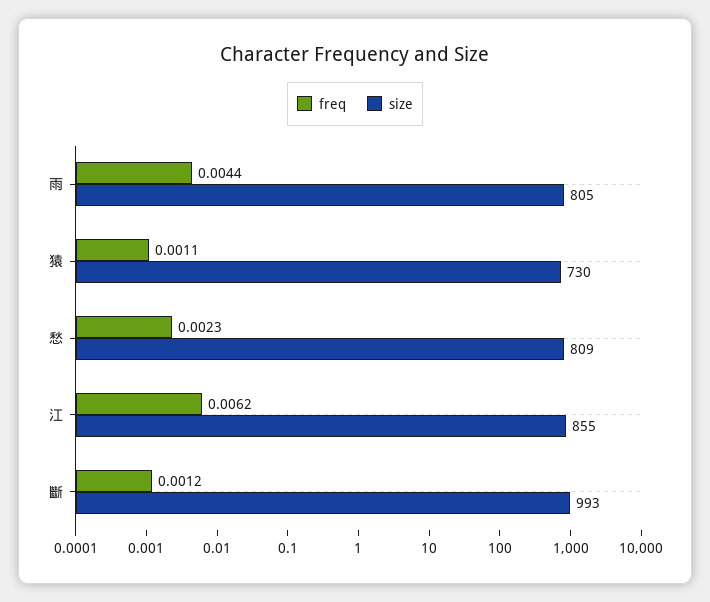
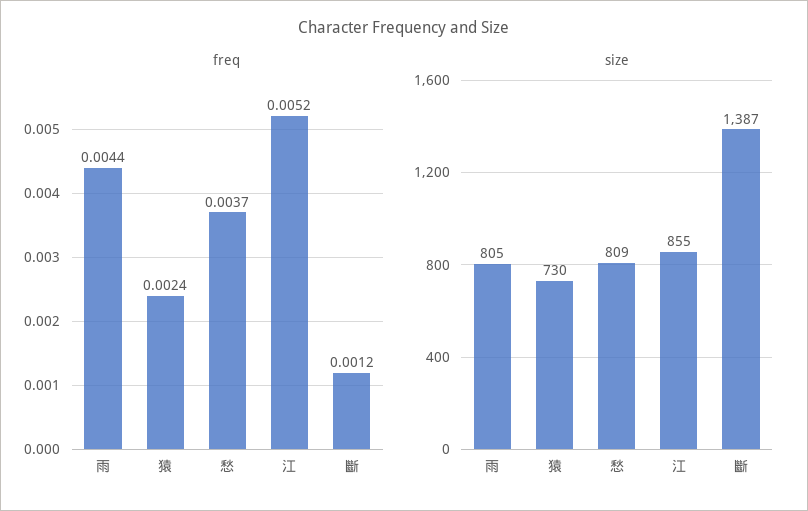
freq, 猿: 0.0011 -> 0.0024
freq, 愁: 0.0023 -> 0.0037
freq, 江: 0.0062 -> 0.0052
size, 斷: 993 -> 1387

